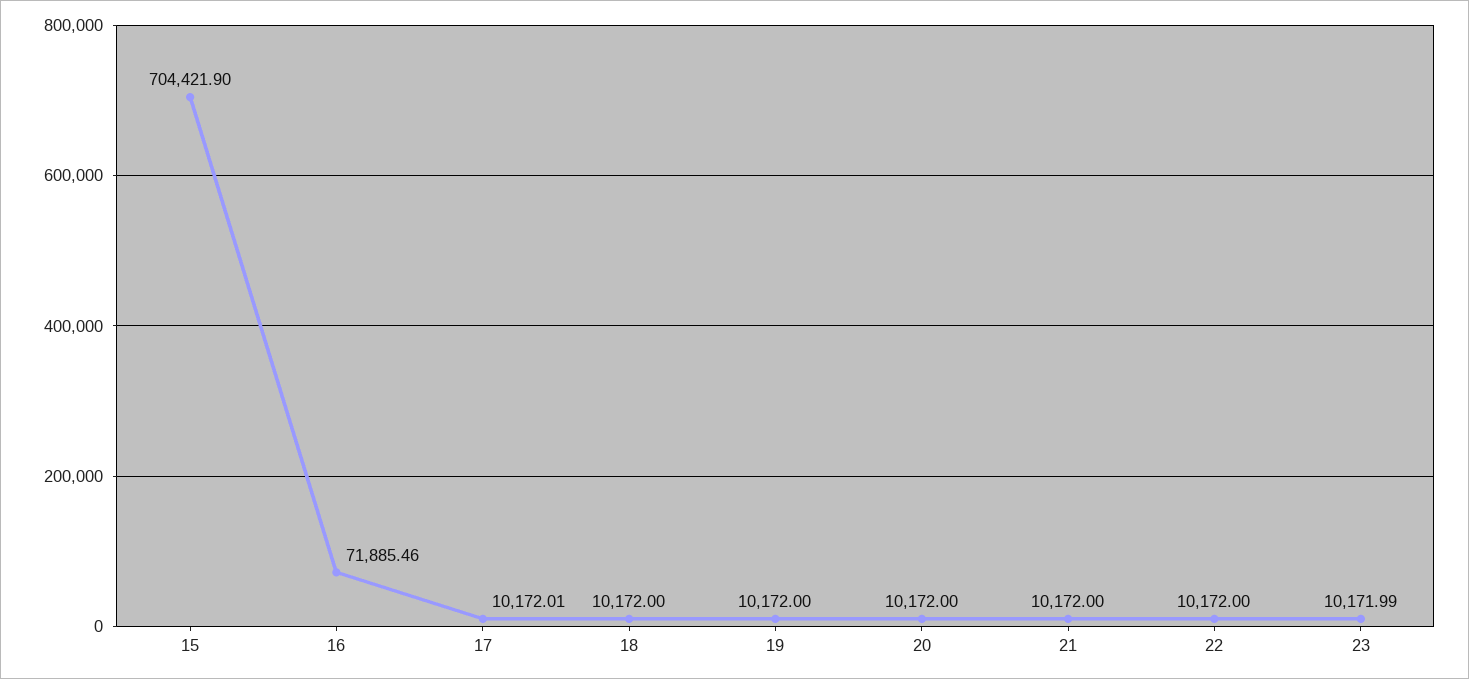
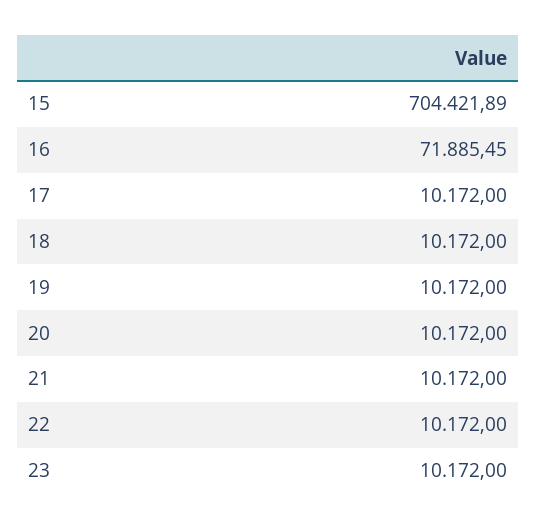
15: 704421.9 -> 704421.89
16: 71885.46 -> 71885.45
17: 10172.01 -> 10172
23: 10171.99 -> 10172

